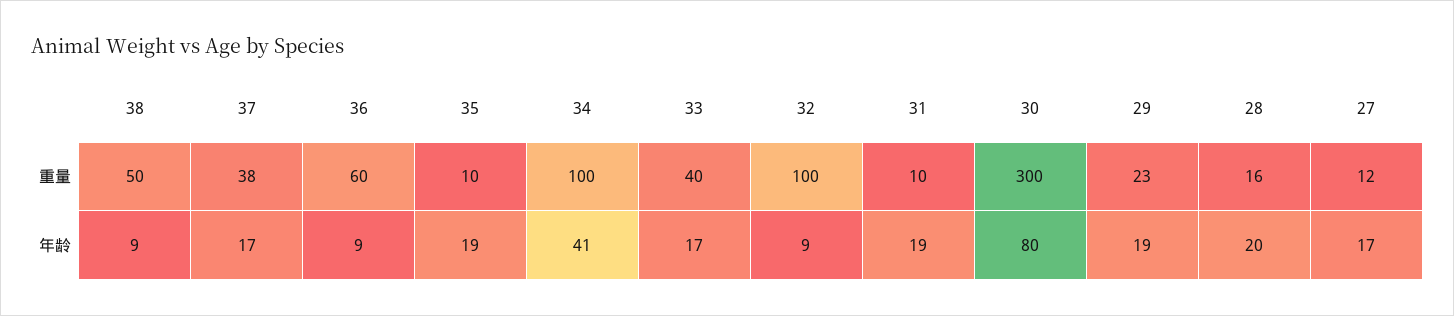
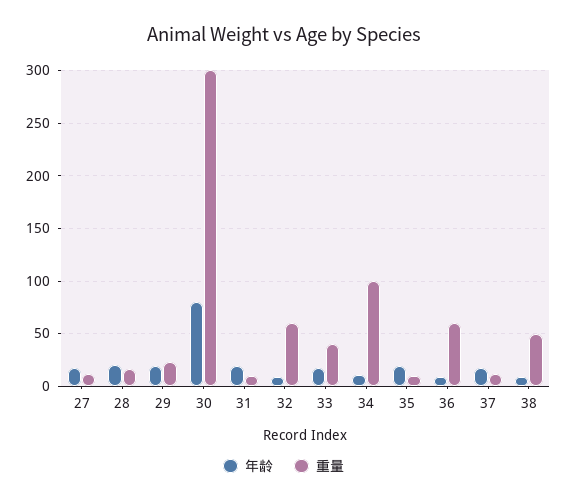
重量, 37: 38 -> 10
重量, 32: 100 -> 60
年龄, 34: 41 -> 10

